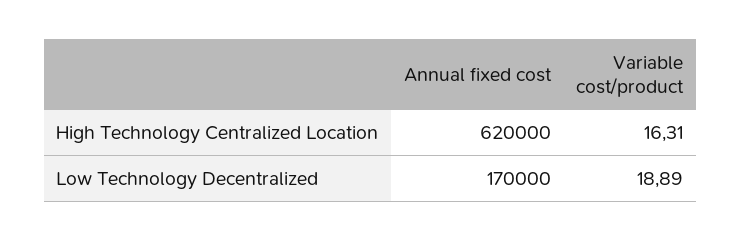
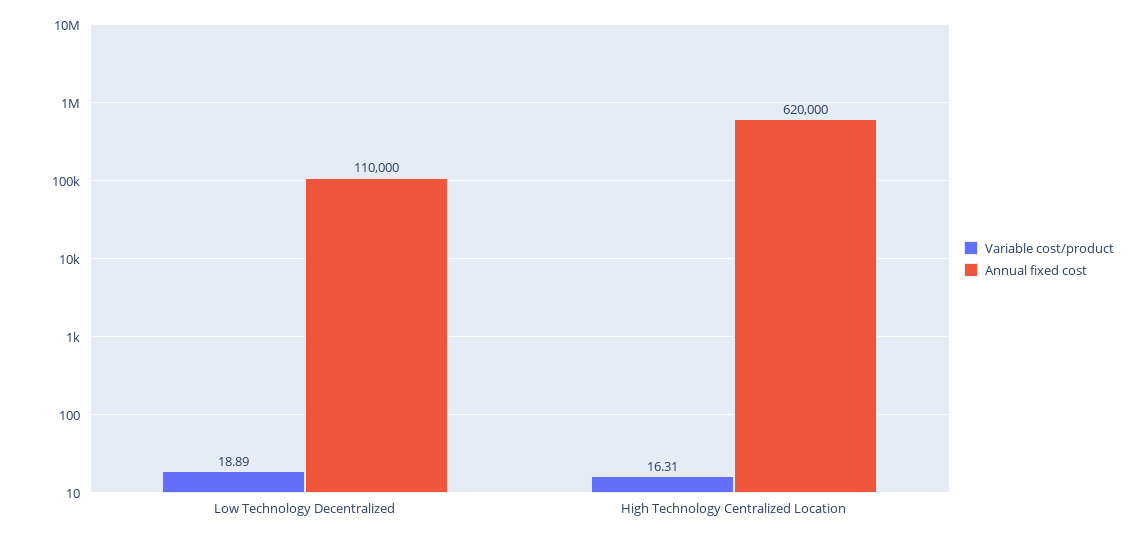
Annual fixed cost, Low Technology Decentralized: 170000 -> 110000

